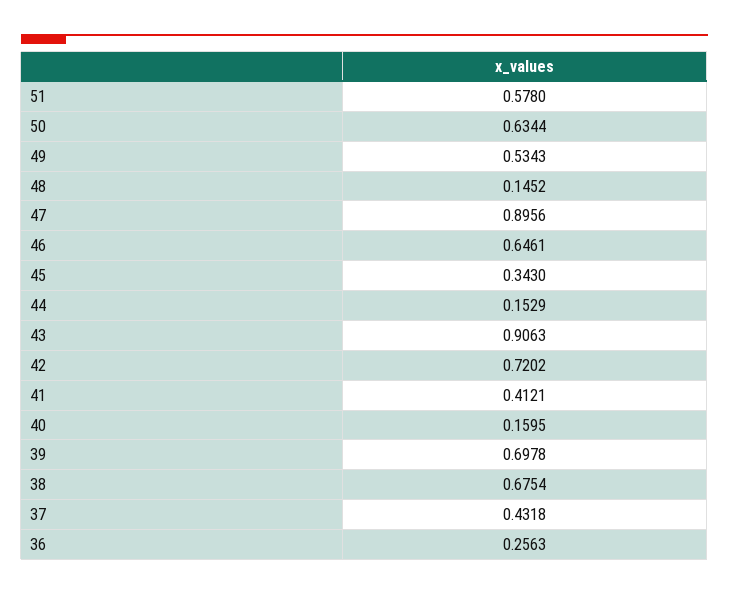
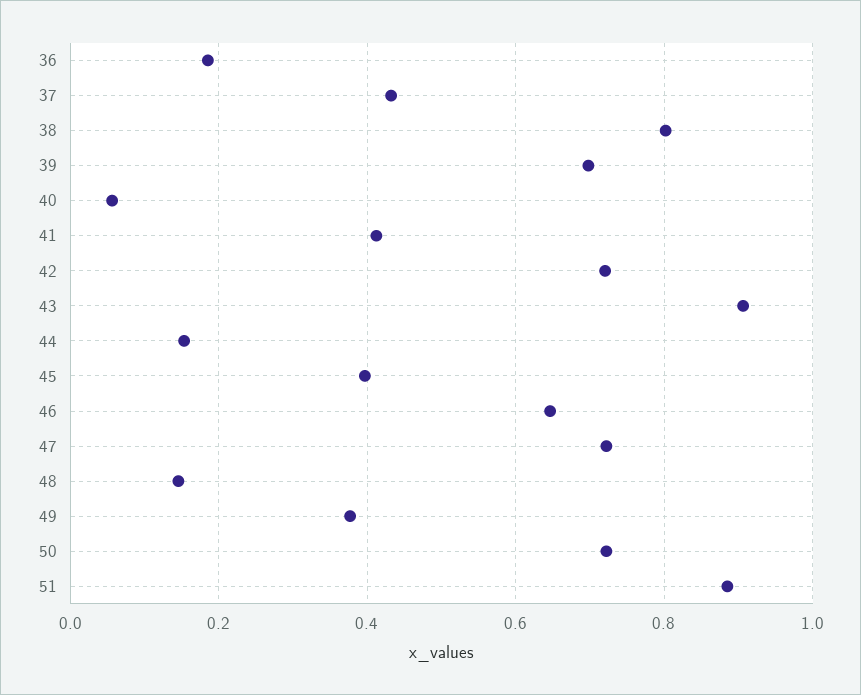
51: 0.578 -> 0.88
50: 0.6344 -> 0.72
49: 0.5343 -> 0.38
47: 0.8956 -> 0.72
45: 0.343 -> 0.4
40: 0.1595 -> 0.06
38: 0.6754 -> 0.8
36: 0.2563 -> 0.18

